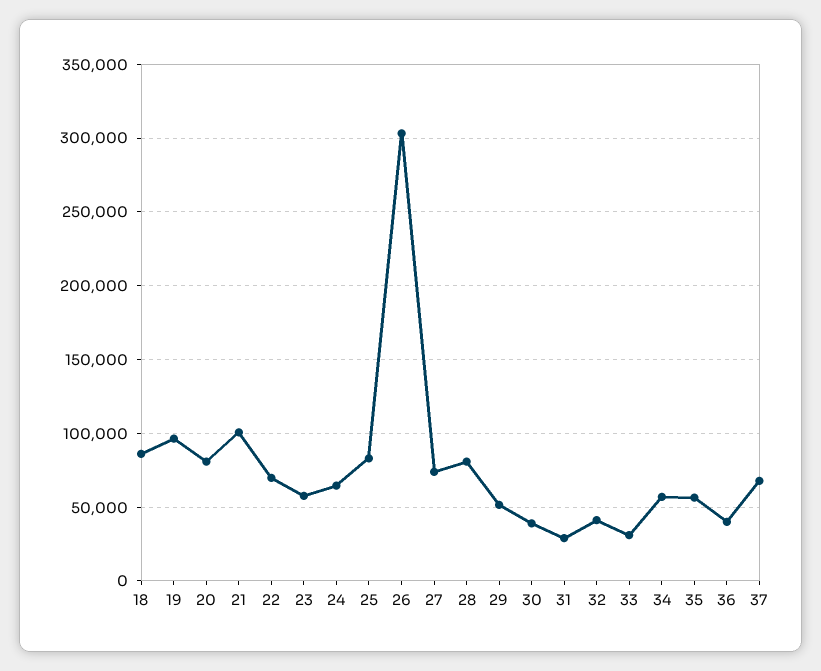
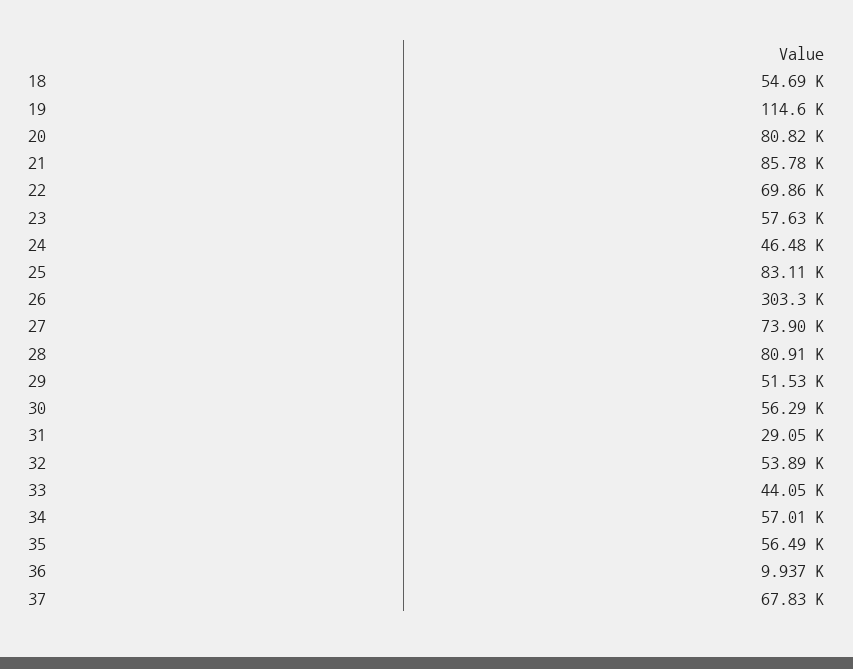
18: 85000 -> 54690
19: 95000 -> 114600
21: 100000 -> 85780
24: 65000 -> 46480
30: 40000 -> 56290
32: 40000 -> 53890
33: 30000 -> 44050
36: 40000 -> 9937

